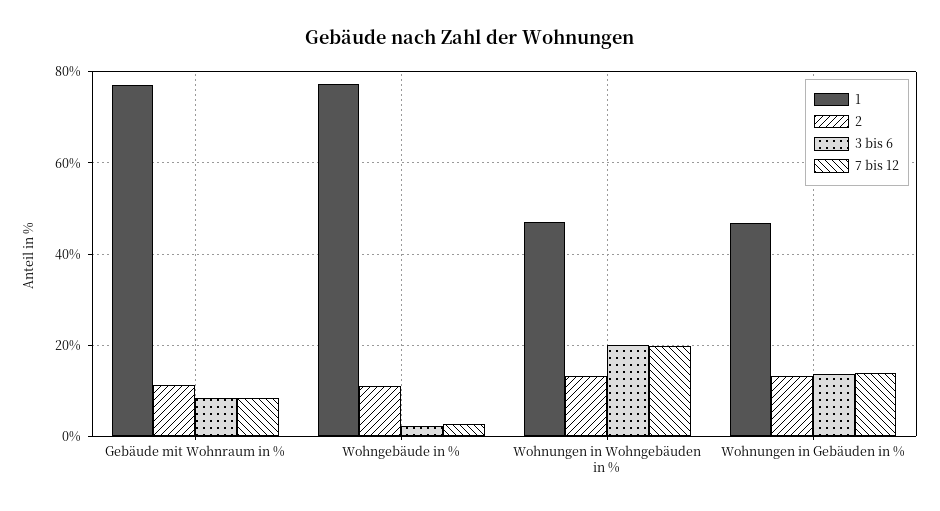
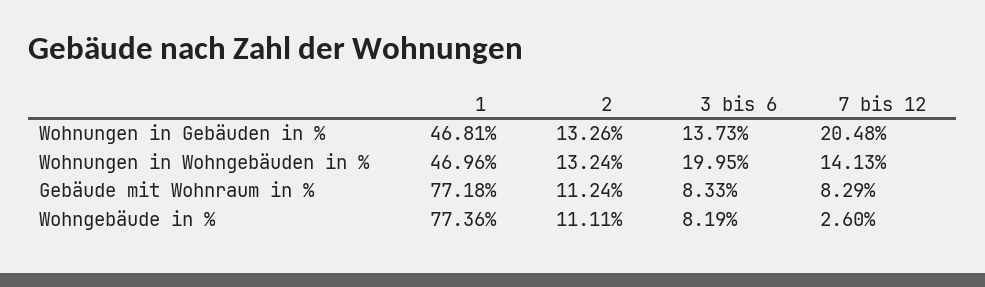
3 bis 6, Wohngebäude in %: 2 -> 8.19
7 bis 12, Wohnungen in Wohngebäuden in %: 20 -> 14.13
7 bis 12, Wohnungen in Gebäuden in %: 14 -> 20.48

